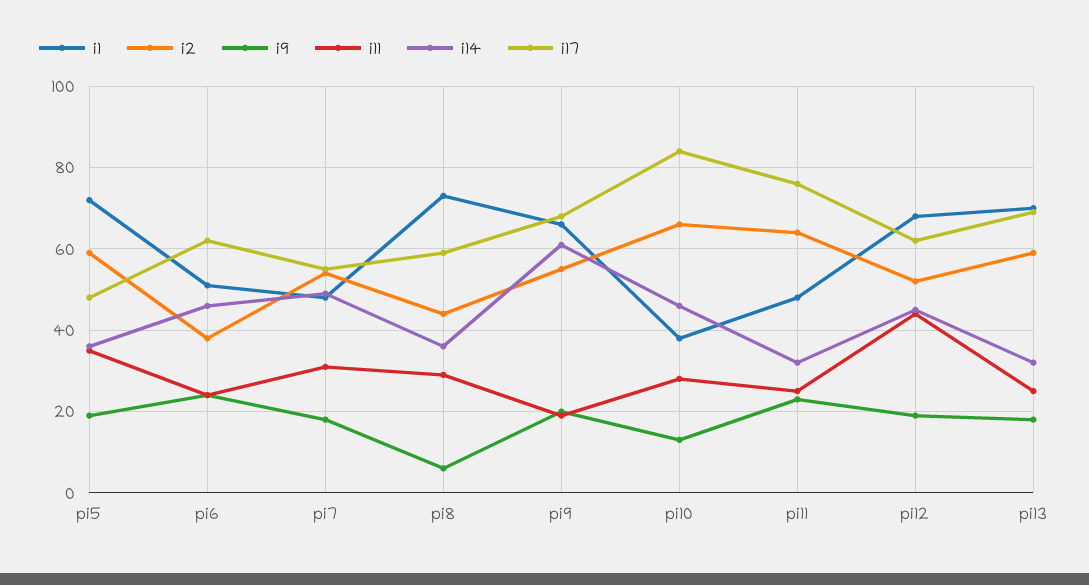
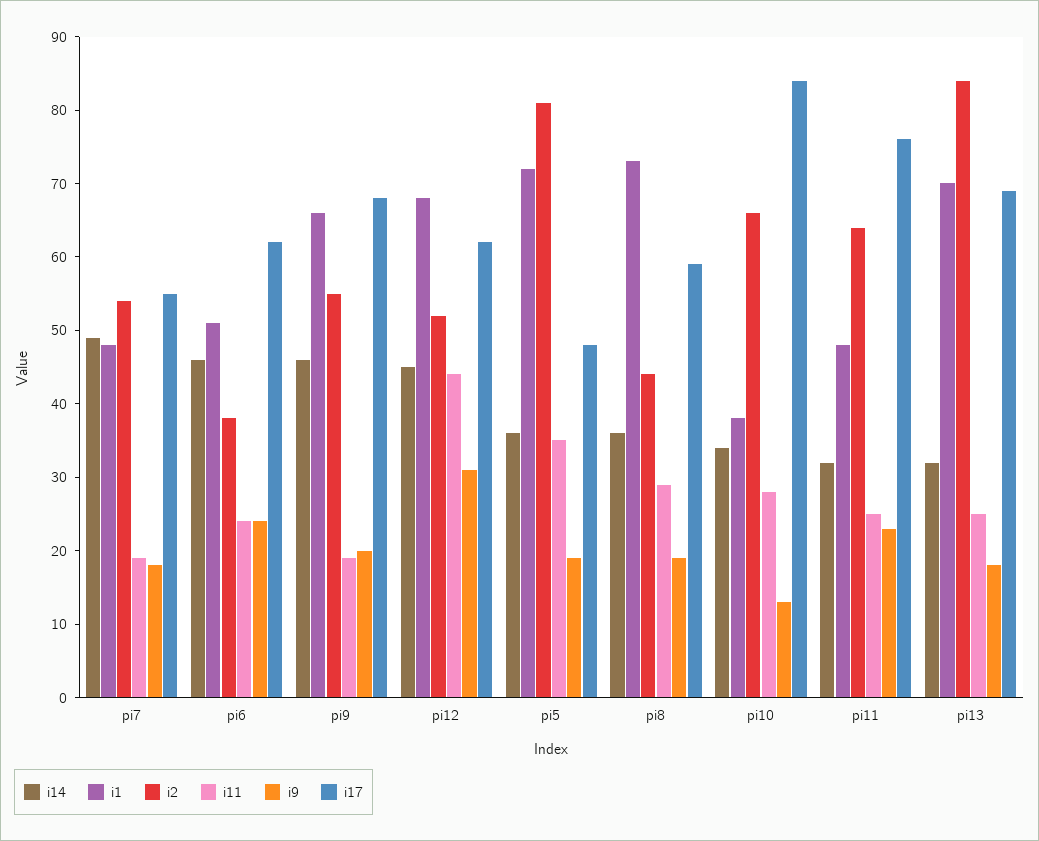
i2, pi5: 60 -> 80
i11, pi7: 30 -> 20
i9, pi8: 5 -> 20
i14, pi9: 60 -> 45
i14, pi10: 45 -> 35
i9, pi12: 20 -> 30
i2, pi13: 60 -> 85

